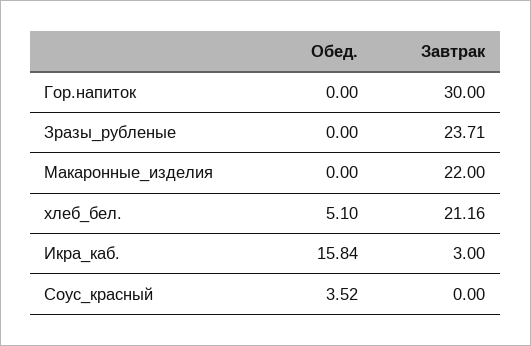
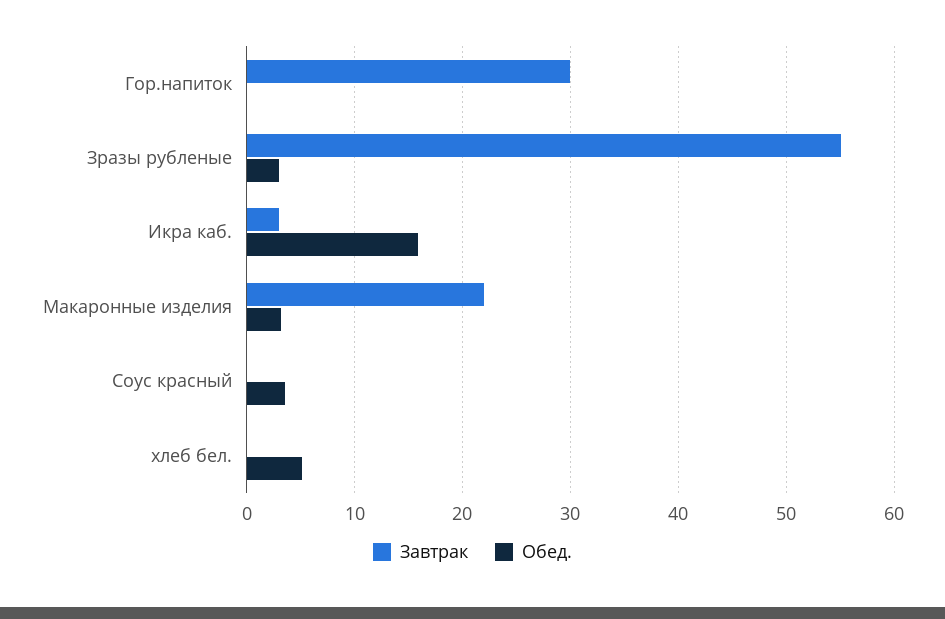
Обед., Зразы_рубленые: 0 -> 3
Завтрак, Зразы_рубленые: 23.71 -> 55
Обед., Макаронные_изделия: 0 -> 3
Завтрак, хлеб_бел.: 21.16 -> 0

